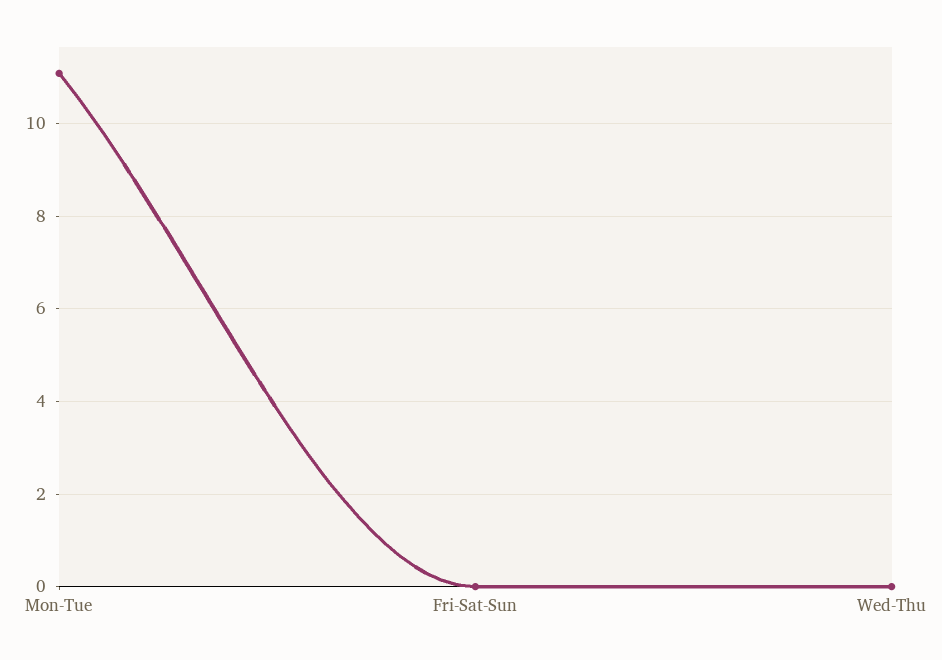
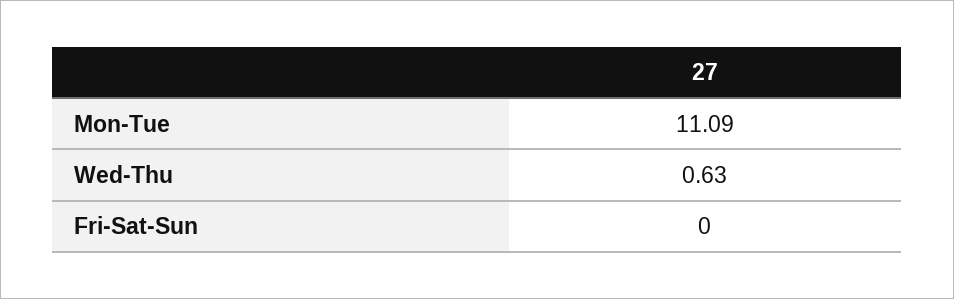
Wed-Thu: 0 -> 0.63

